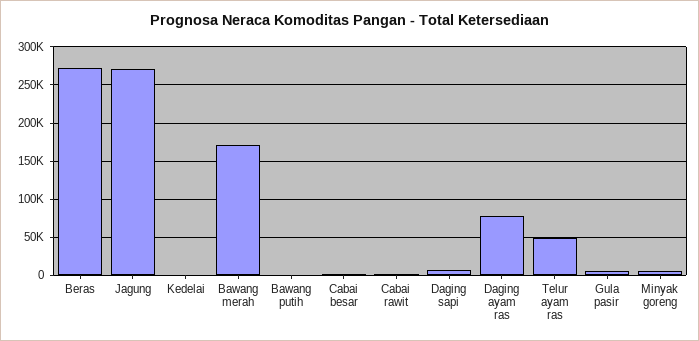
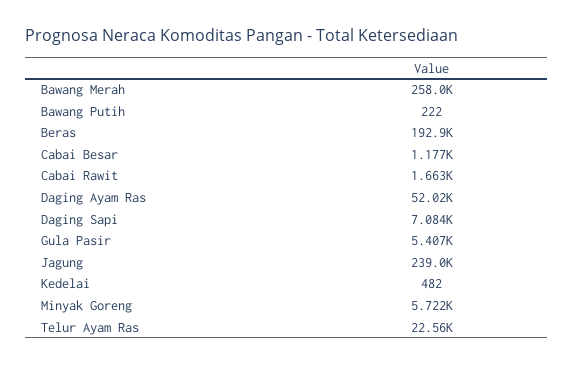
Beras: 270000 -> 192900
Jagung: 270000 -> 239000
Bawang merah: 170000 -> 258000
Daging ayam ras: 80000 -> 52020
Telur ayam ras: 50000 -> 22560

